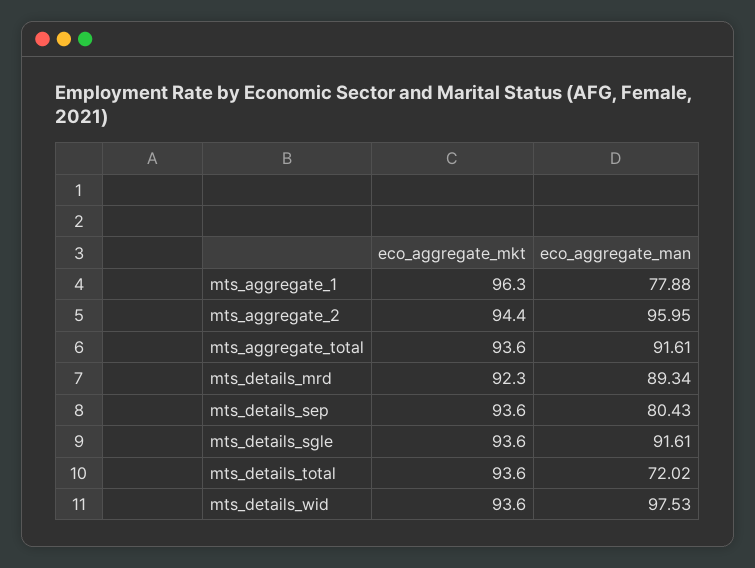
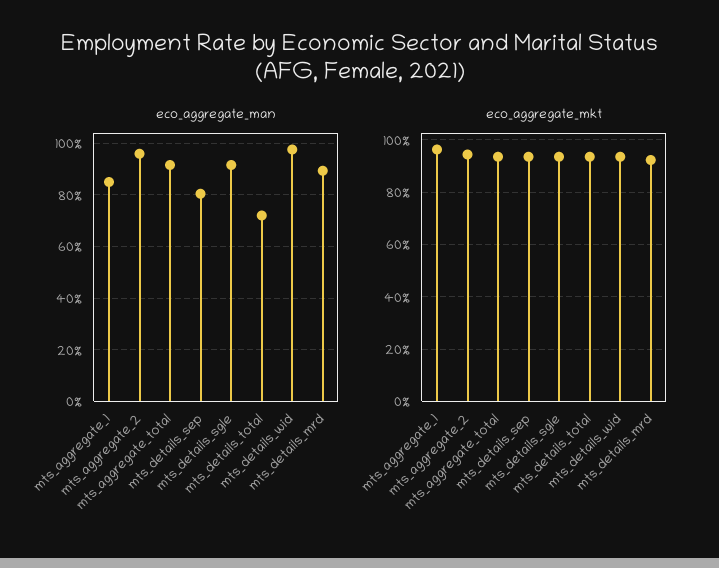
eco_aggregate_man, mts_aggregate_1: 77.88 -> 85

